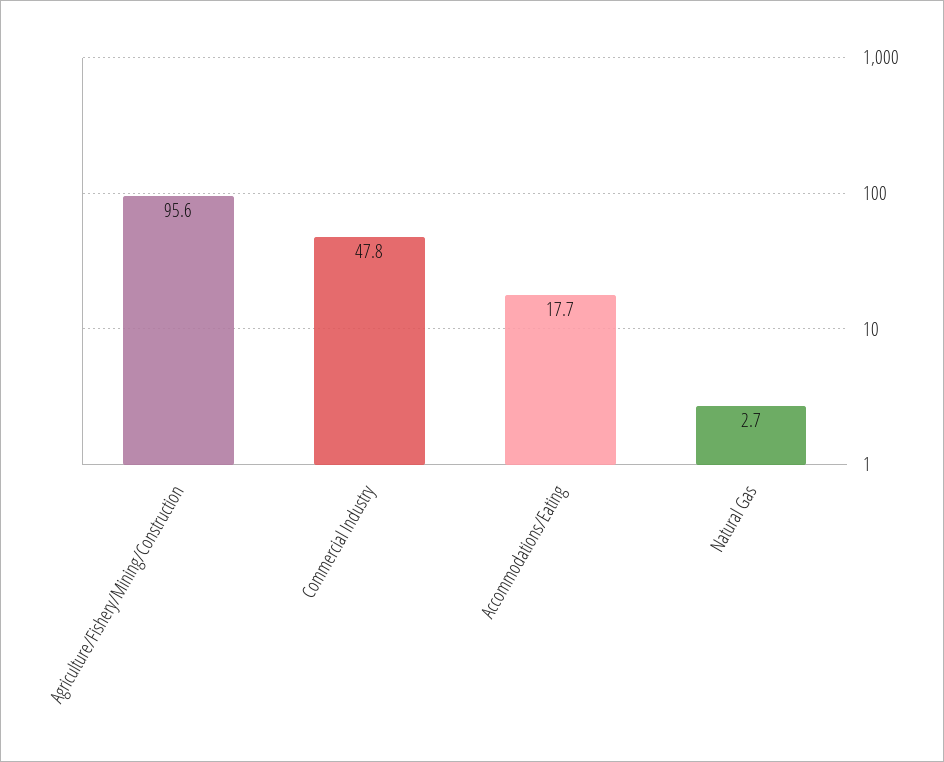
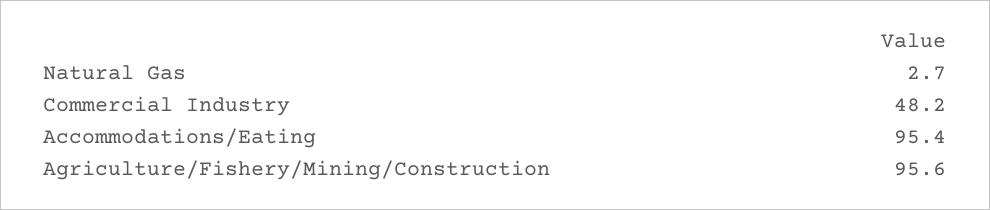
Commercial Industry: 47.8 -> 48.2
Accommodations/Eating: 17.7 -> 95.4

